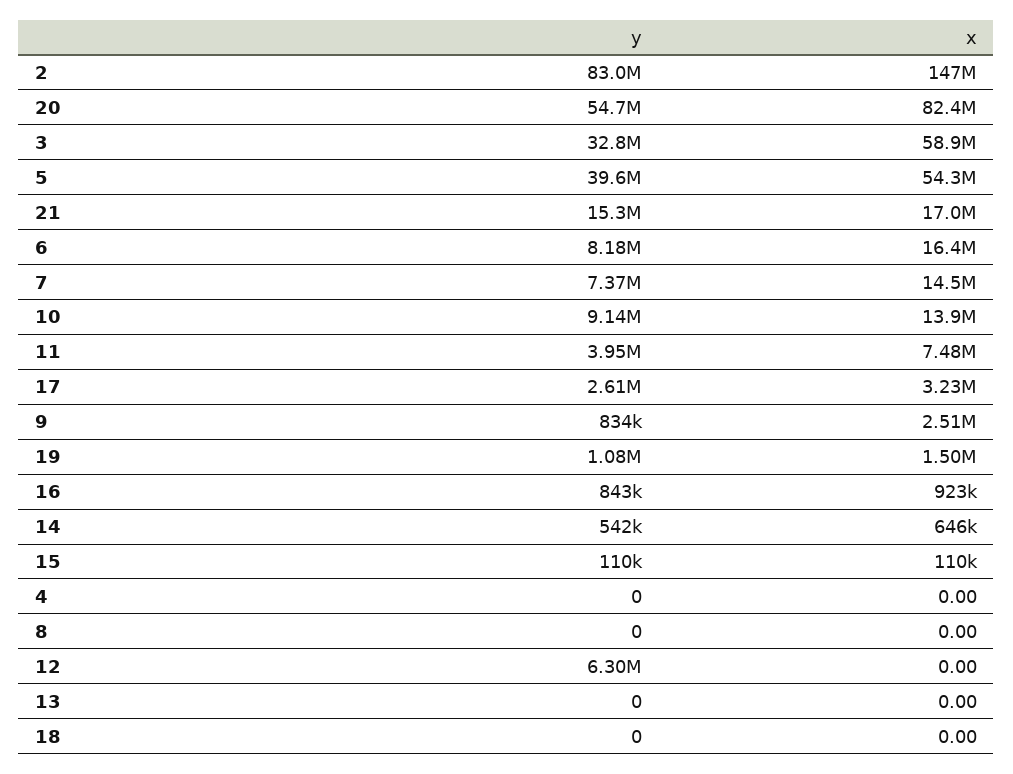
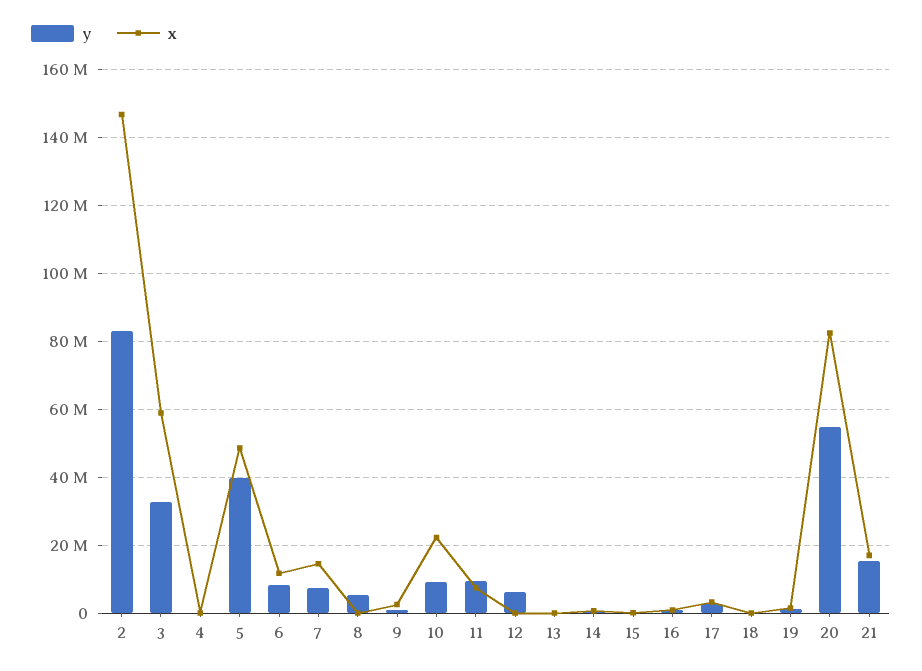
x, 5: 54300000 -> 48000000
x, 6: 16400000 -> 12000000
x, 10: 13900000 -> 22000000
y, 11: 3950000 -> 10000000
y, 8: 0 -> 6000000

